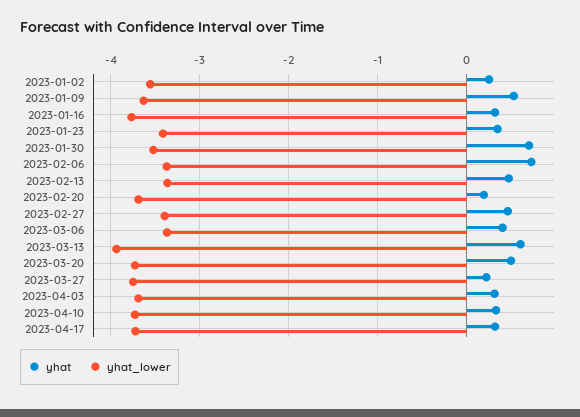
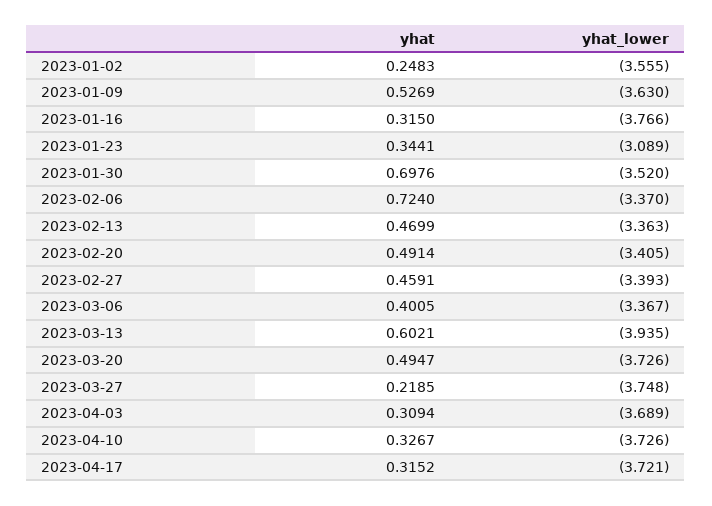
yhat_lower, 2023-01-23: -3.4 -> -3.089
yhat, 2023-02-20: 0.2 -> 0.4914
yhat_lower, 2023-02-20: -3.7 -> -3.405

